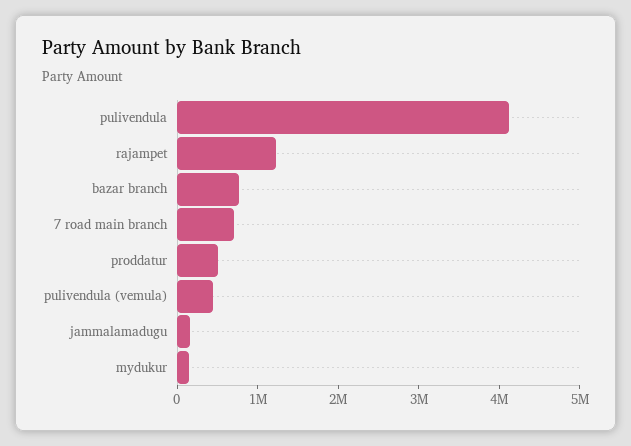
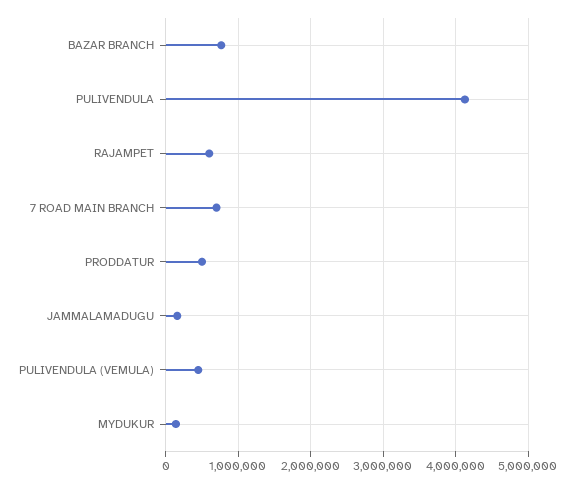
rajampet: 1200000 -> 600000

